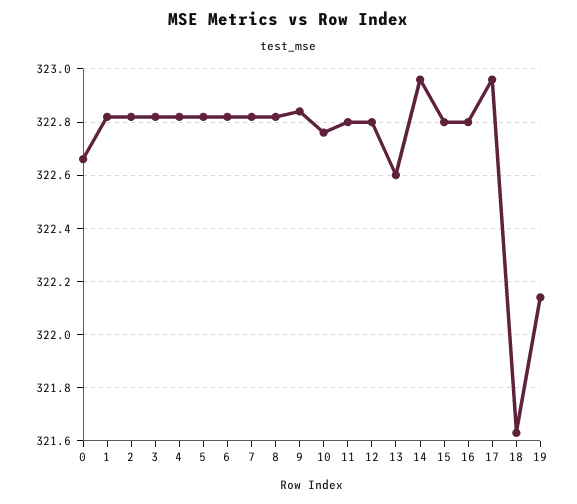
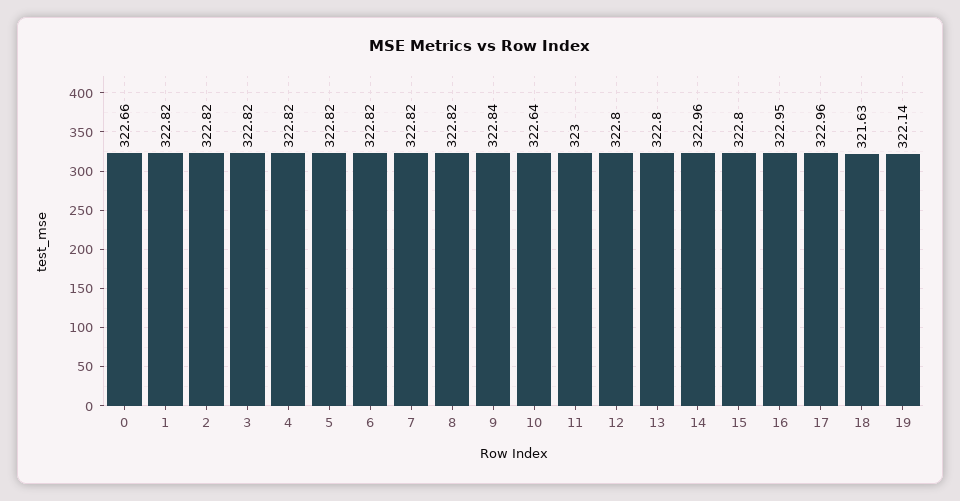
10: 322.75 -> 322.64
11: 322.8 -> 323
13: 322.6 -> 322.8
16: 322.8 -> 322.95

